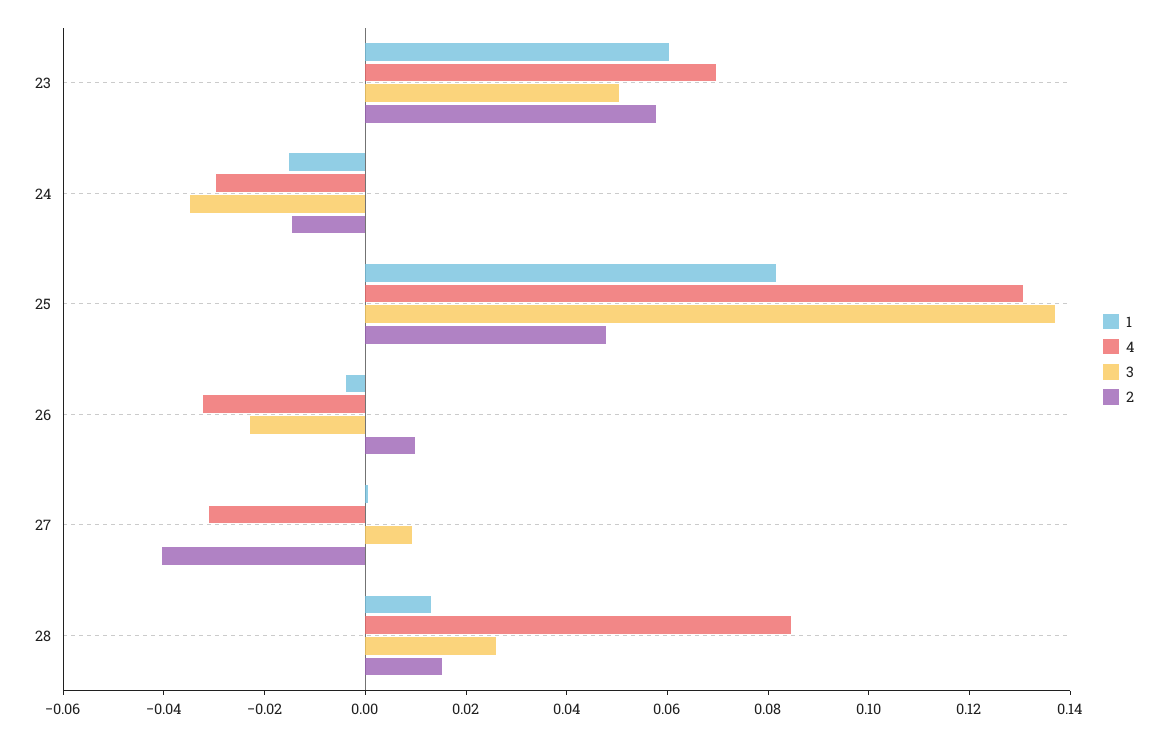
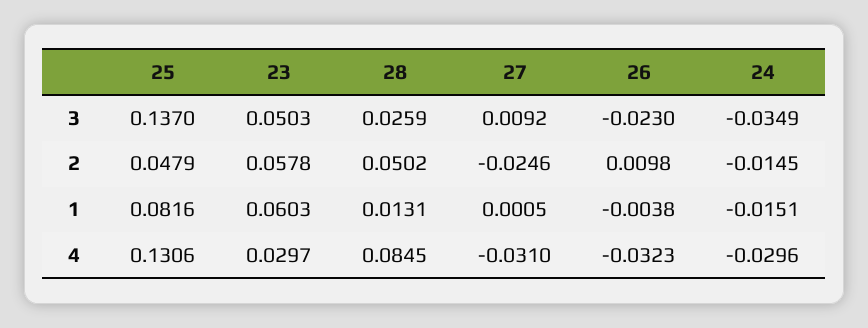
4, 23: 0.07 -> 0.0297
2, 27: -0.04 -> -0.0246
2, 28: 0.015 -> 0.0502

